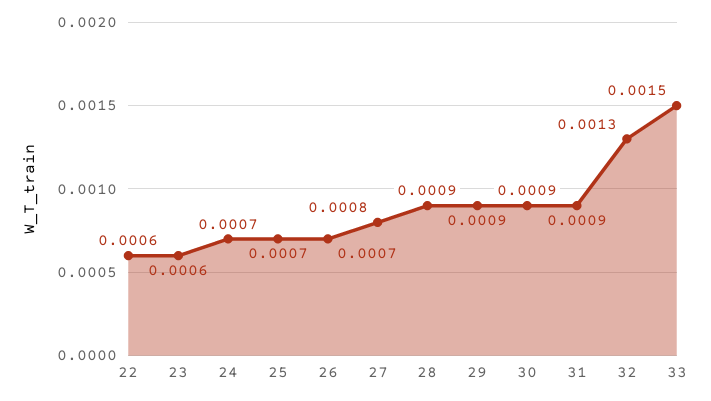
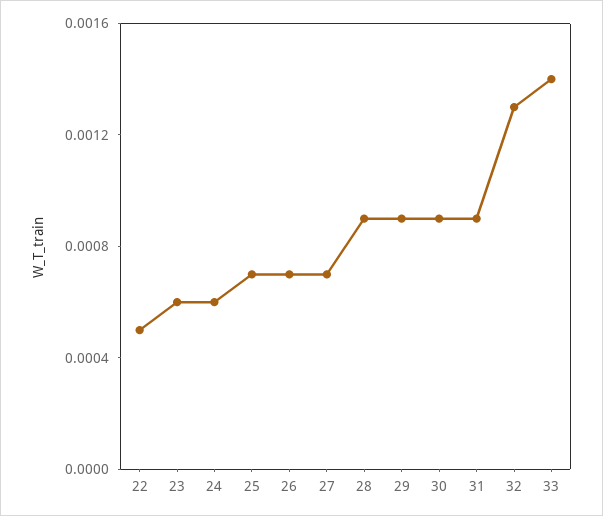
22: 0.0006 -> 0.0005
24: 0.0007 -> 0.0006
27: 0.0008 -> 0.0007
33: 0.0015 -> 0.0014

